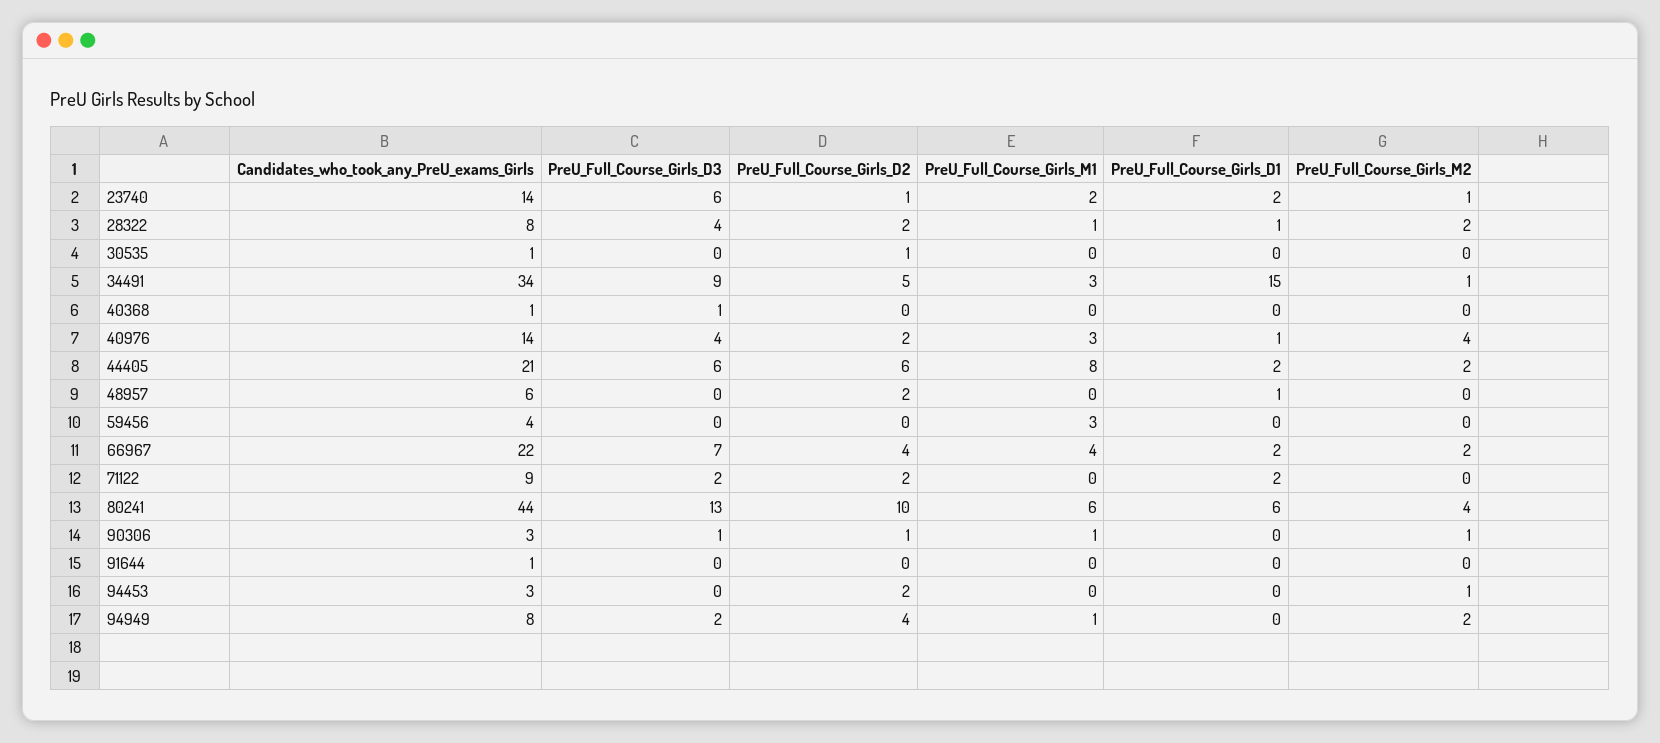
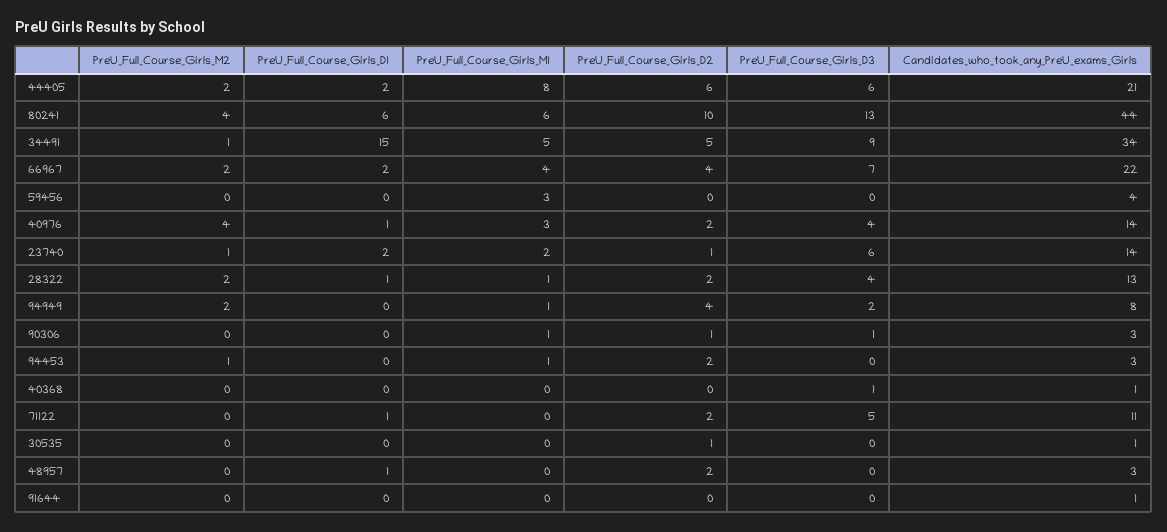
Candidates_who_took_any_PreU_exams_Girls, 28322: 8 -> 13
PreU_Full_Course_Girls_M1, 34491: 3 -> 5
Candidates_who_took_any_PreU_exams_Girls, 48957: 6 -> 3
Candidates_who_took_any_PreU_exams_Girls, 71122: 9 -> 11
PreU_Full_Course_Girls_D3, 71122: 2 -> 5
PreU_Full_Course_Girls_D1, 71122: 2 -> 1
PreU_Full_Course_Girls_M2, 90306: 1 -> 0
PreU_Full_Course_Girls_M1, 94453: 0 -> 1

